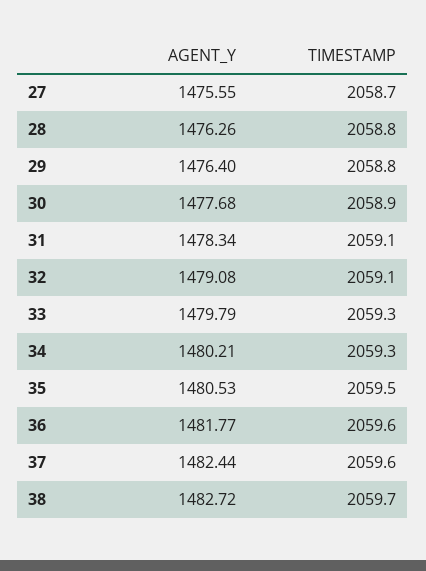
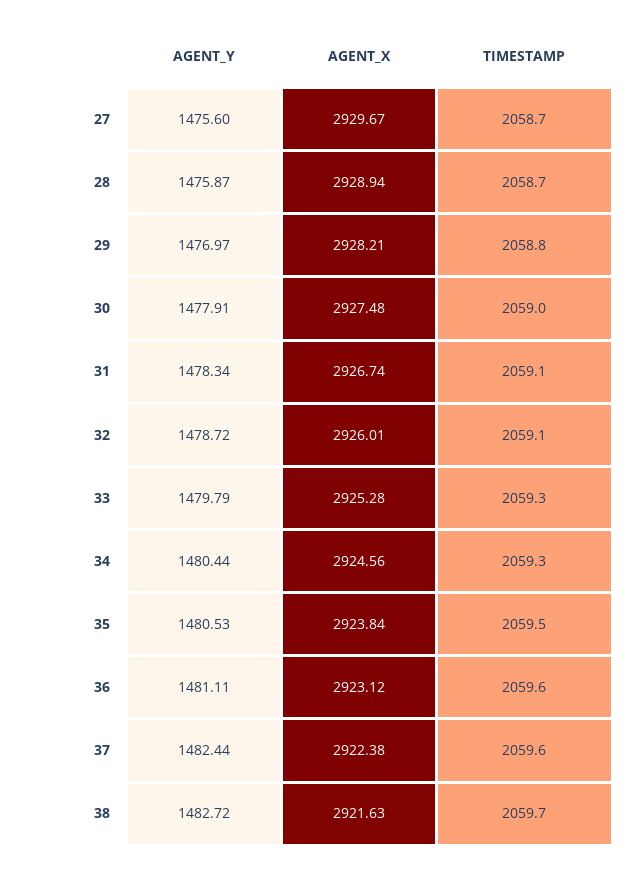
AGENT_Y, 27: 1475.55 -> 1475.6
AGENT_Y, 28: 1476.26 -> 1475.87
TIMESTAMP, 28: 2058.8 -> 2058.7
AGENT_Y, 29: 1476.4 -> 1476.97
AGENT_Y, 30: 1477.68 -> 1477.91
TIMESTAMP, 30: 2058.9 -> 2059
AGENT_Y, 32: 1479.08 -> 1478.72
AGENT_Y, 34: 1480.21 -> 1480.44
AGENT_Y, 36: 1481.77 -> 1481.11
AGENT_X, 27: none -> 2929.67
AGENT_X, 28: none -> 2928.94
AGENT_X, 29: none -> 2928.21
AGENT_X, 30: none -> 2927.48
AGENT_X, 31: none -> 2926.74
AGENT_X, 32: none -> 2926.01
AGENT_X, 33: none -> 2925.28
AGENT_X, 34: none -> 2924.56
AGENT_X, 35: none -> 2923.84
AGENT_X, 36: none -> 2923.12
AGENT_X, 37: none -> 2922.38
AGENT_X, 38: none -> 2921.63

